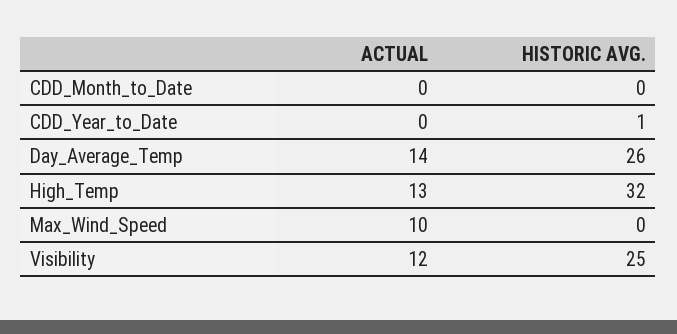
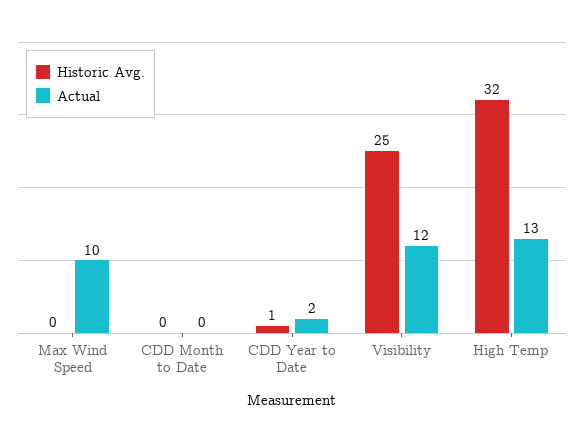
ACTUAL, CDD_Year_to_Date: 0 -> 2
ACTUAL, Day_Average_Temp: 14 -> none
HISTORIC AVG., Day_Average_Temp: 26 -> none

